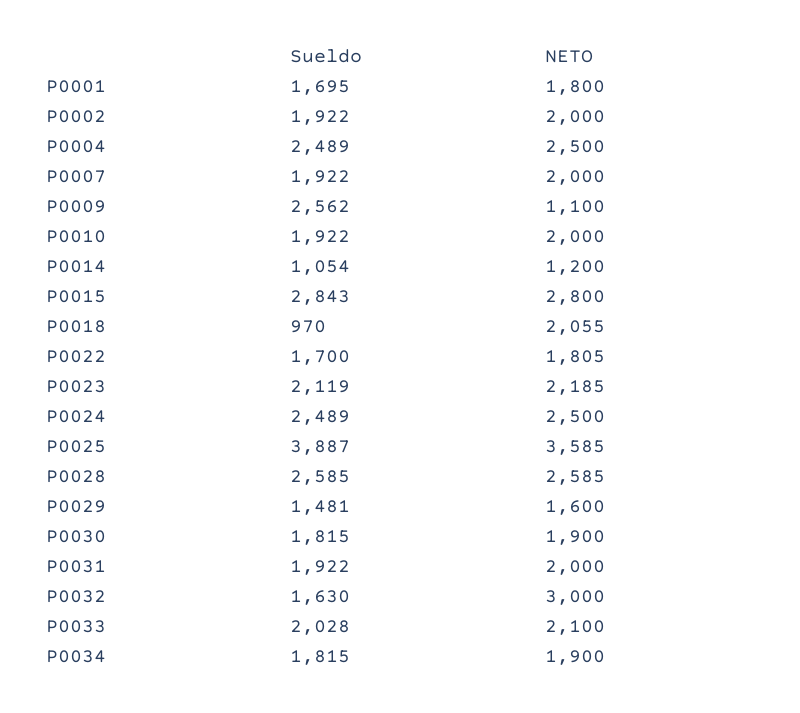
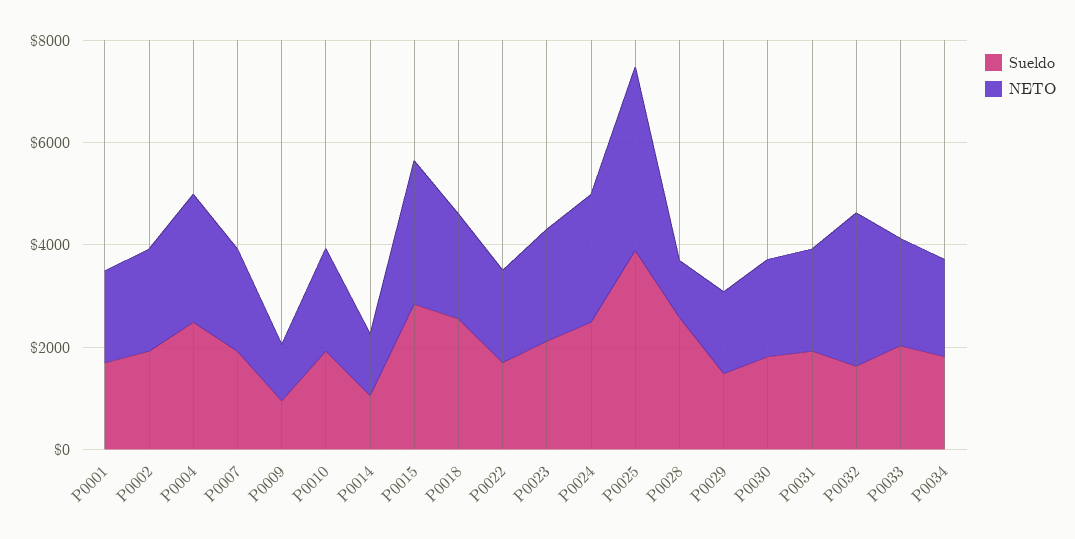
Sueldo, P0009: 2562 -> 1000
Sueldo, P0018: 970 -> 2500
NETO, P0028: 2585 -> 1000

